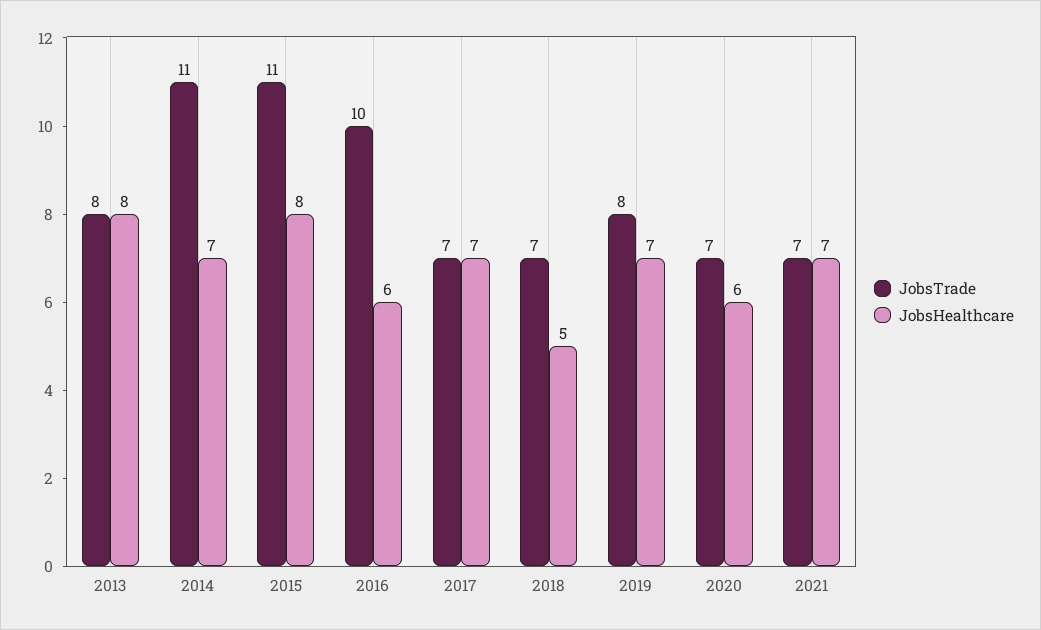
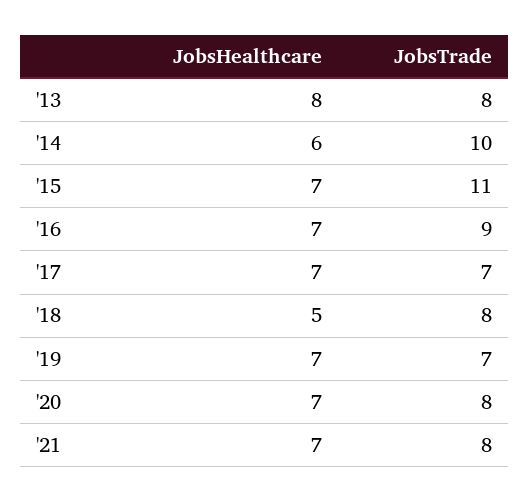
JobsTrade, 2014: 11 -> 10
JobsHealthcare, 2014: 7 -> 6
JobsHealthcare, 2015: 8 -> 7
JobsTrade, 2016: 10 -> 9
JobsHealthcare, 2016: 6 -> 7
JobsTrade, 2018: 7 -> 8
JobsTrade, 2019: 8 -> 7
JobsTrade, 2020: 7 -> 8
JobsHealthcare, 2020: 6 -> 7
JobsTrade, 2021: 7 -> 8

